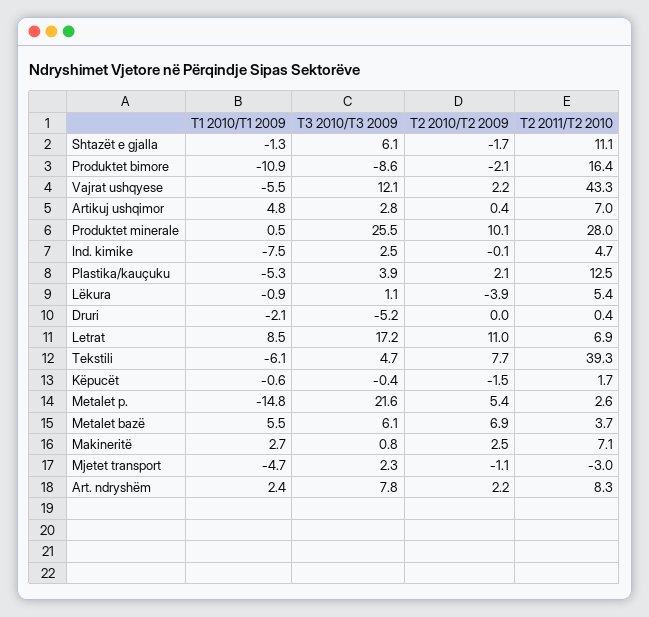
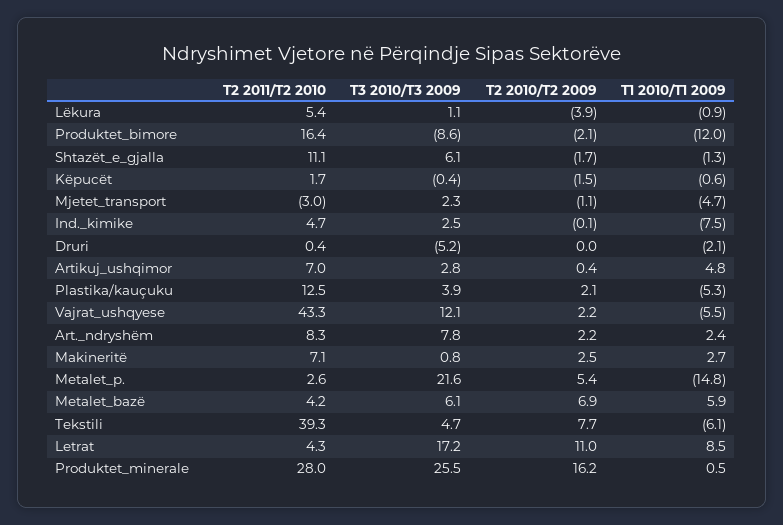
T1 2010/T1 2009, Produktet bimore: -10.9 -> -12
T2 2010/T2 2009, Produktet minerale: 10.1 -> 16.2
T2 2011/T2 2010, Letrat: 6.9 -> 4.3
T1 2010/T1 2009, Metalet bazë: 5.5 -> 5.9
T2 2011/T2 2010, Metalet bazë: 3.7 -> 4.2

